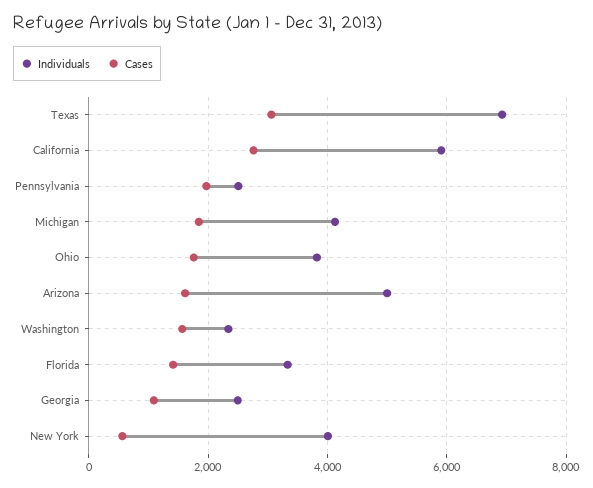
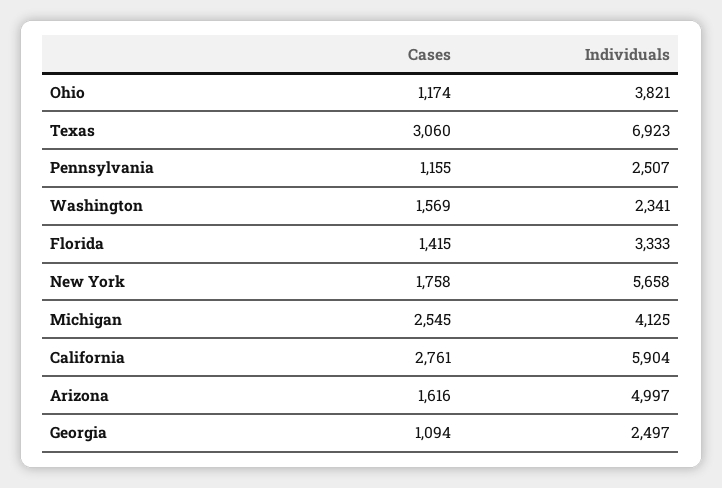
Cases, Pennsylvania: 2000 -> 1155
Cases, Michigan: 1800 -> 2545
Cases, Ohio: 1800 -> 1174
Individuals, New York: 4000 -> 5658
Cases, New York: 600 -> 1758

